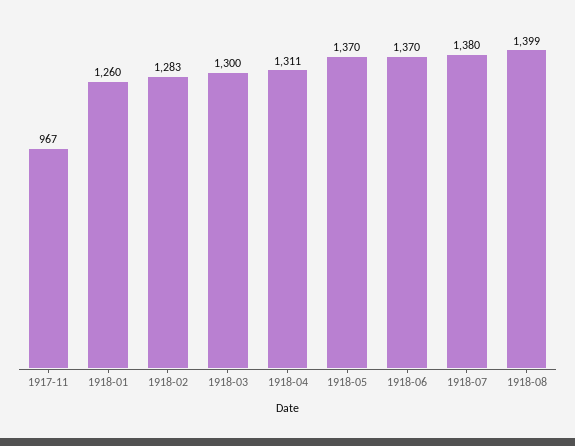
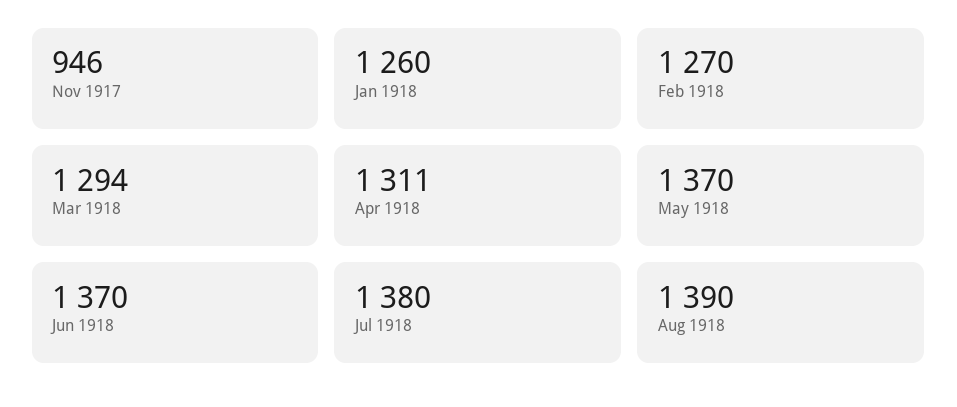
1917-11: 967 -> 946
1918-02: 1283 -> 1270
1918-03: 1300 -> 1294
1918-08: 1399 -> 1390

